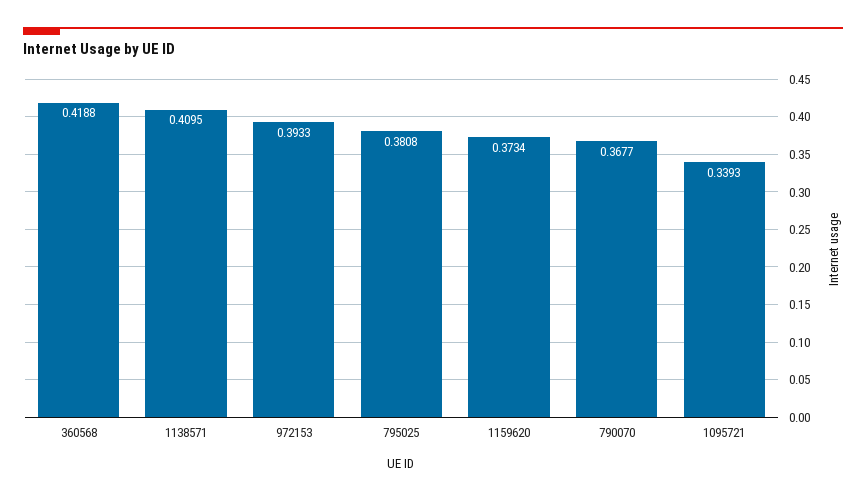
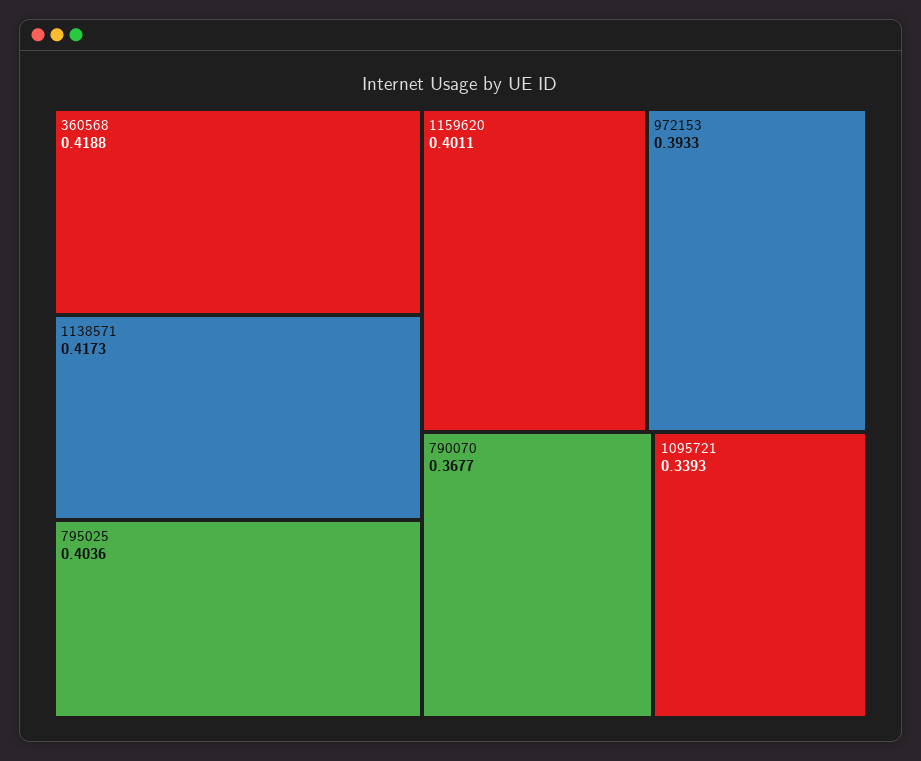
1138571: 0.4095 -> 0.4173
795025: 0.3808 -> 0.4036
1159620: 0.3734 -> 0.4011

